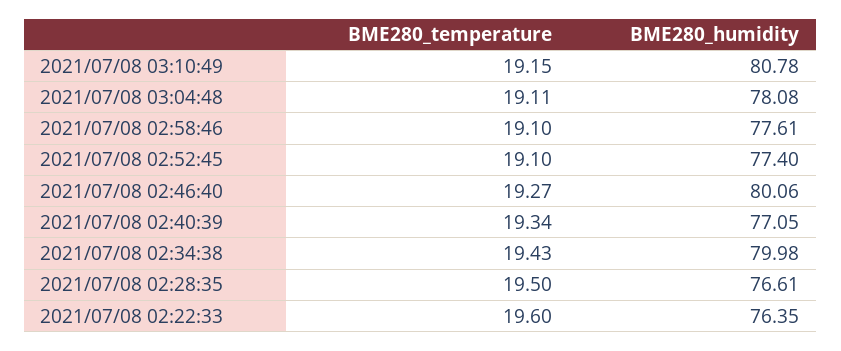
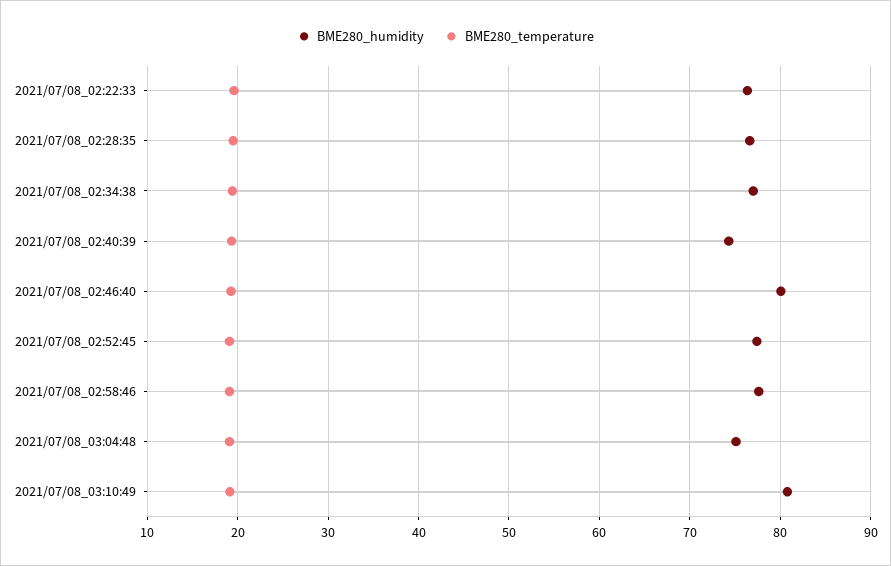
BME280_humidity, 2021/07/08 03:04:48: 78.08 -> 75
BME280_humidity, 2021/07/08 02:40:39: 77.05 -> 74
BME280_humidity, 2021/07/08 02:34:38: 79.98 -> 77

